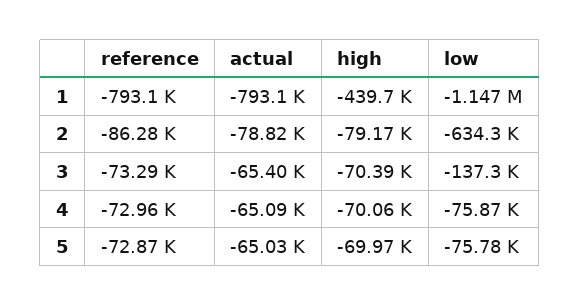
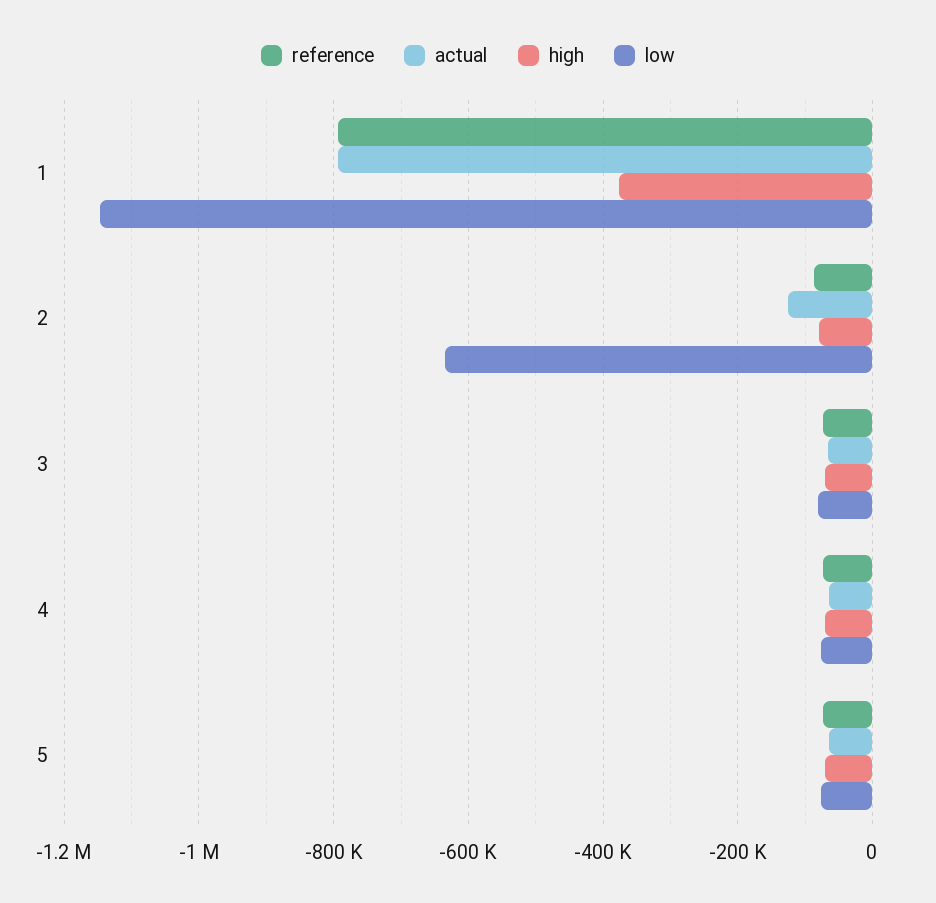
high, 1: -439700 -> -380000
actual, 2: -78820 -> -120000
low, 3: -137300 -> -80000

